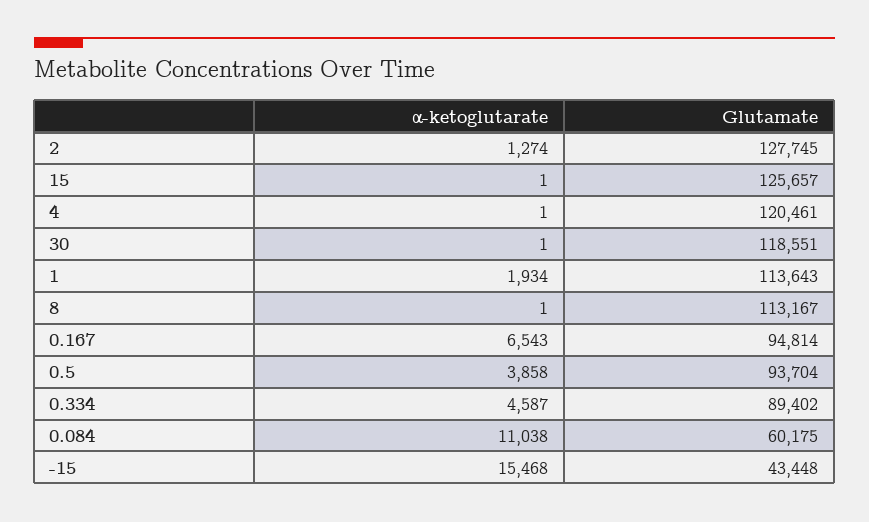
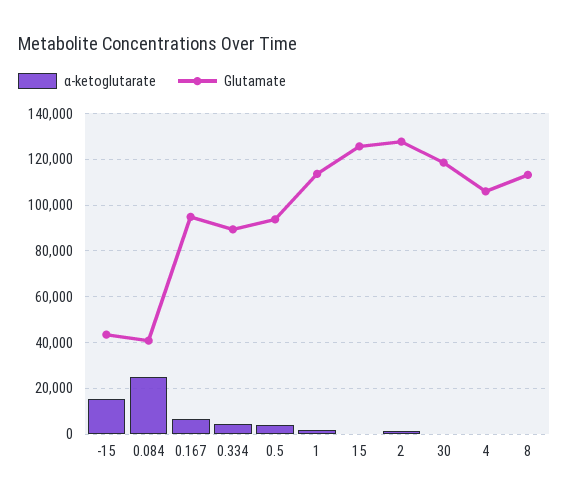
Glutamate, 4: 120461 -> 105000
α-ketoglutarate, 0.084: 11038 -> 25000
Glutamate, 0.084: 60175 -> 40000

